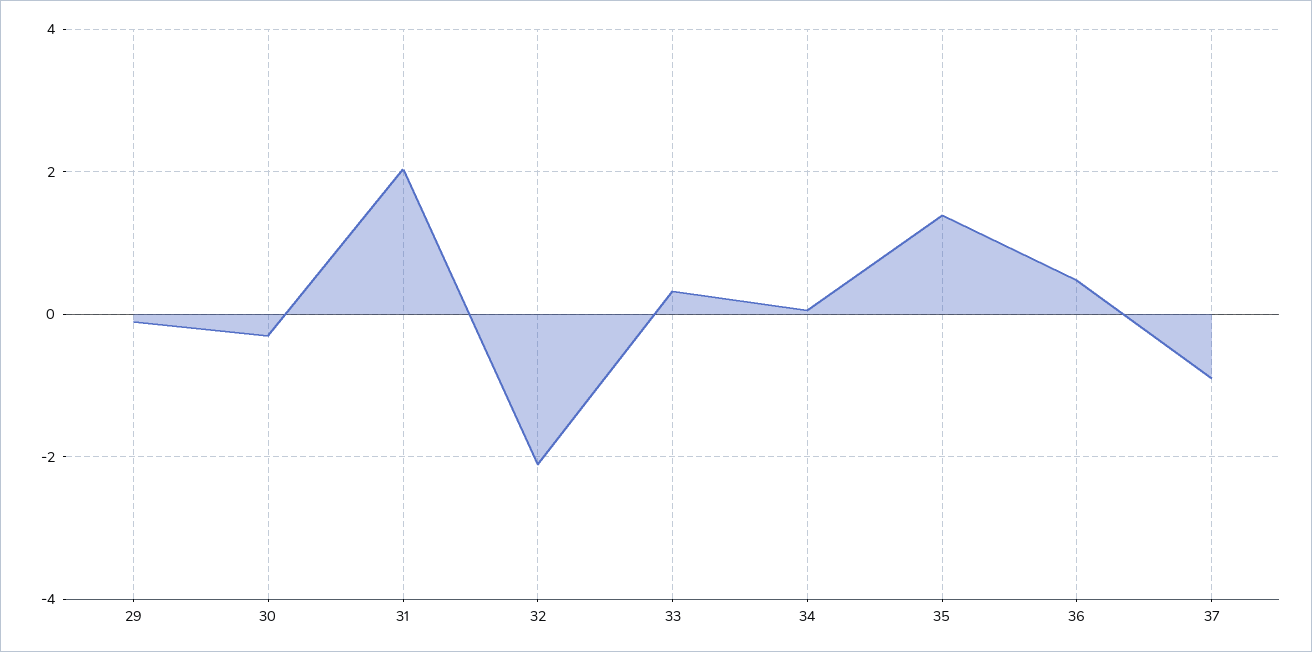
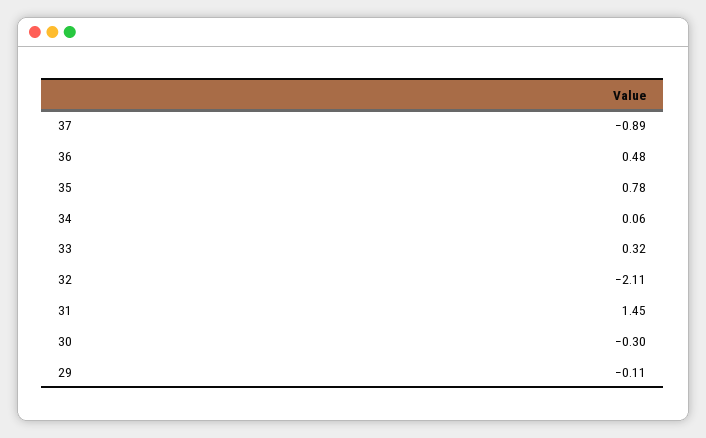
31: 2 -> 1.45
35: 1.4 -> 0.78

